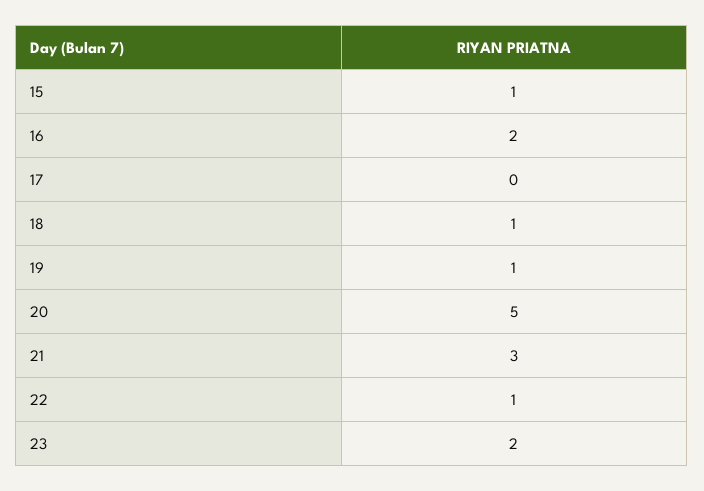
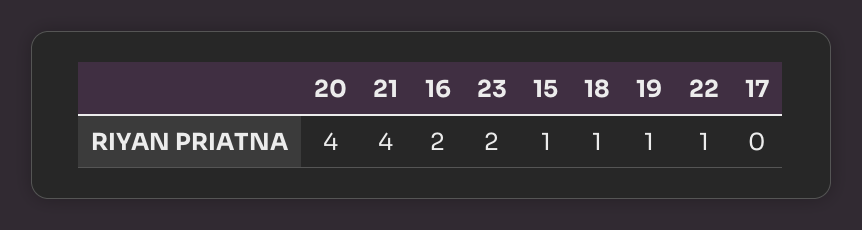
20: 5 -> 4
21: 3 -> 4

